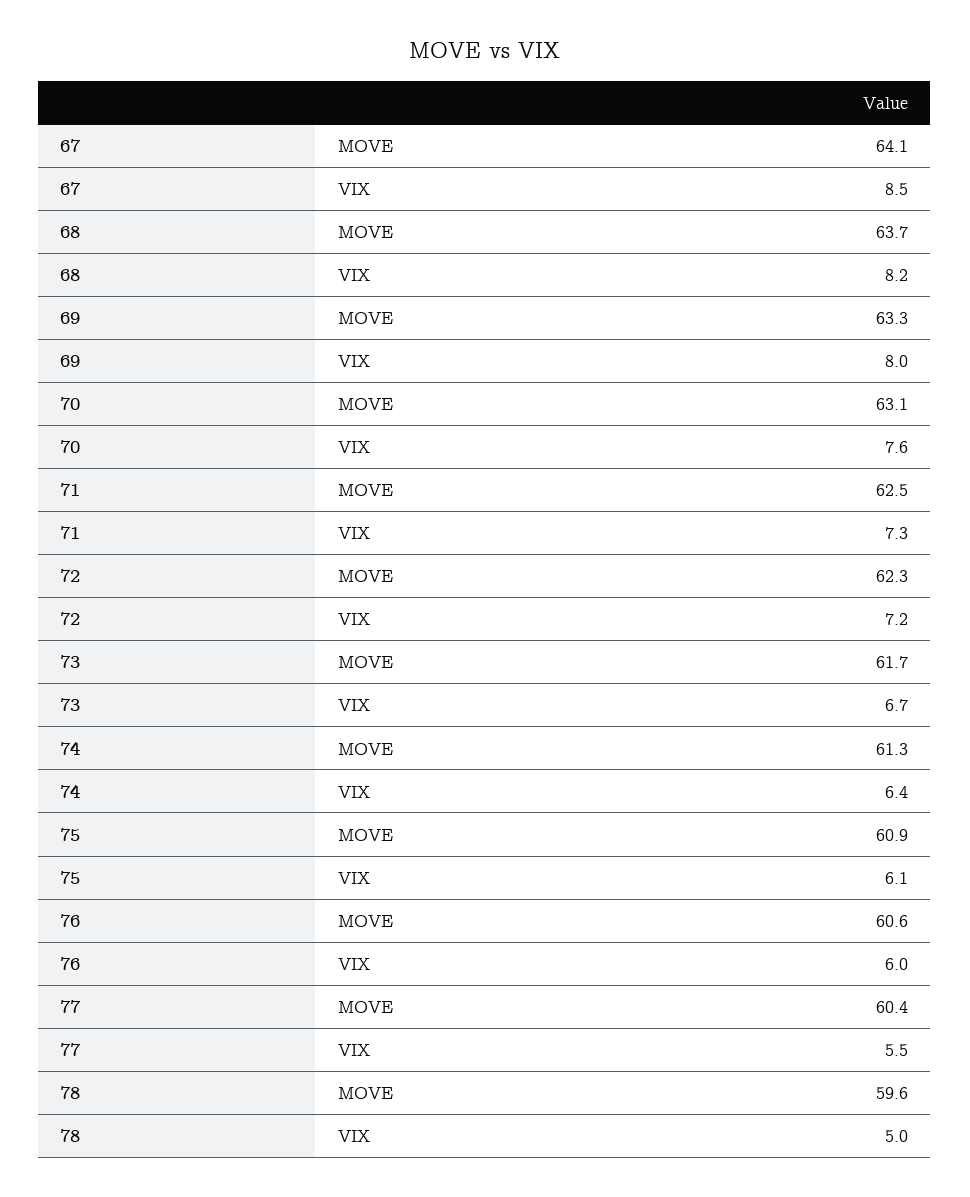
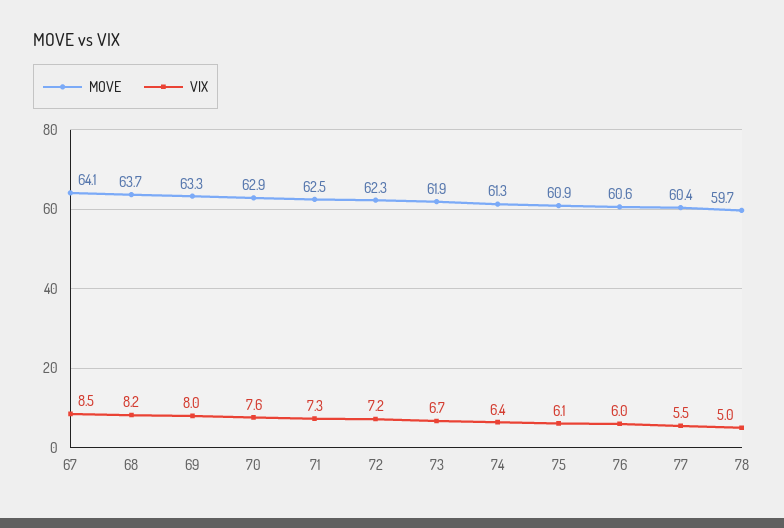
MOVE, 70: 63.1 -> 62.9
MOVE, 73: 61.7 -> 61.9
MOVE, 78: 59.6 -> 59.7

